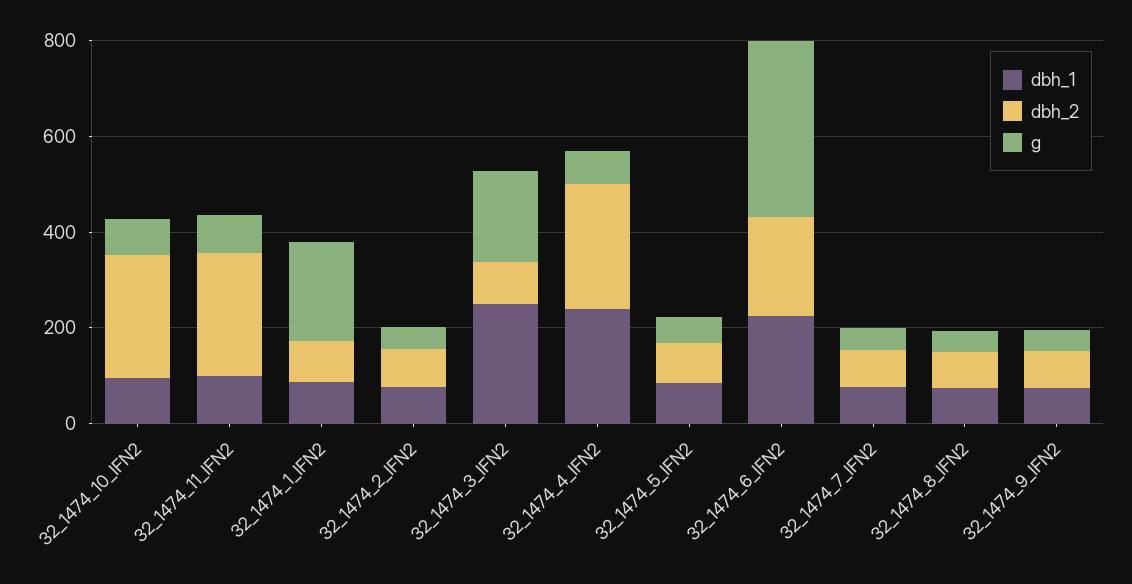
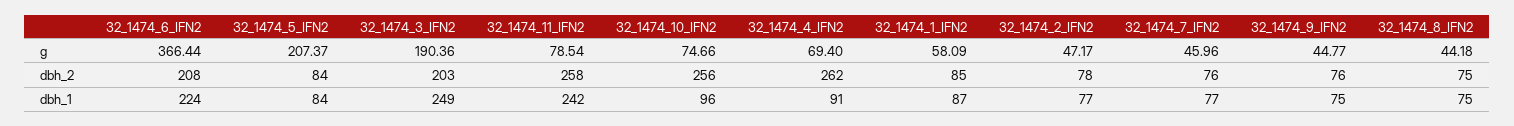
dbh_1, 32_1474_11_IFN2: 100 -> 242
g, 32_1474_1_IFN2: 200 -> 58.09
dbh_2, 32_1474_3_IFN2: 100 -> 203
dbh_1, 32_1474_4_IFN2: 250 -> 91
g, 32_1474_5_IFN2: 50 -> 207.37

